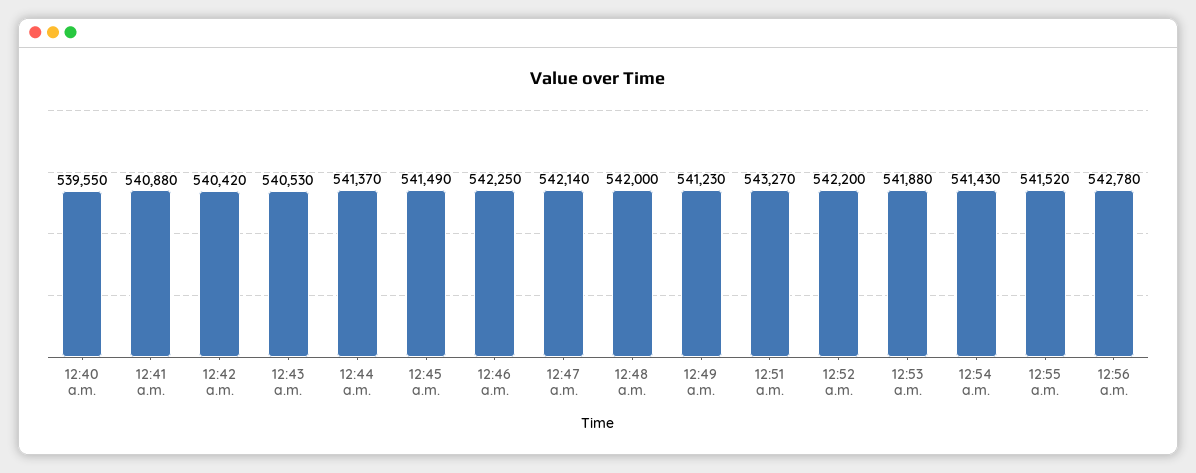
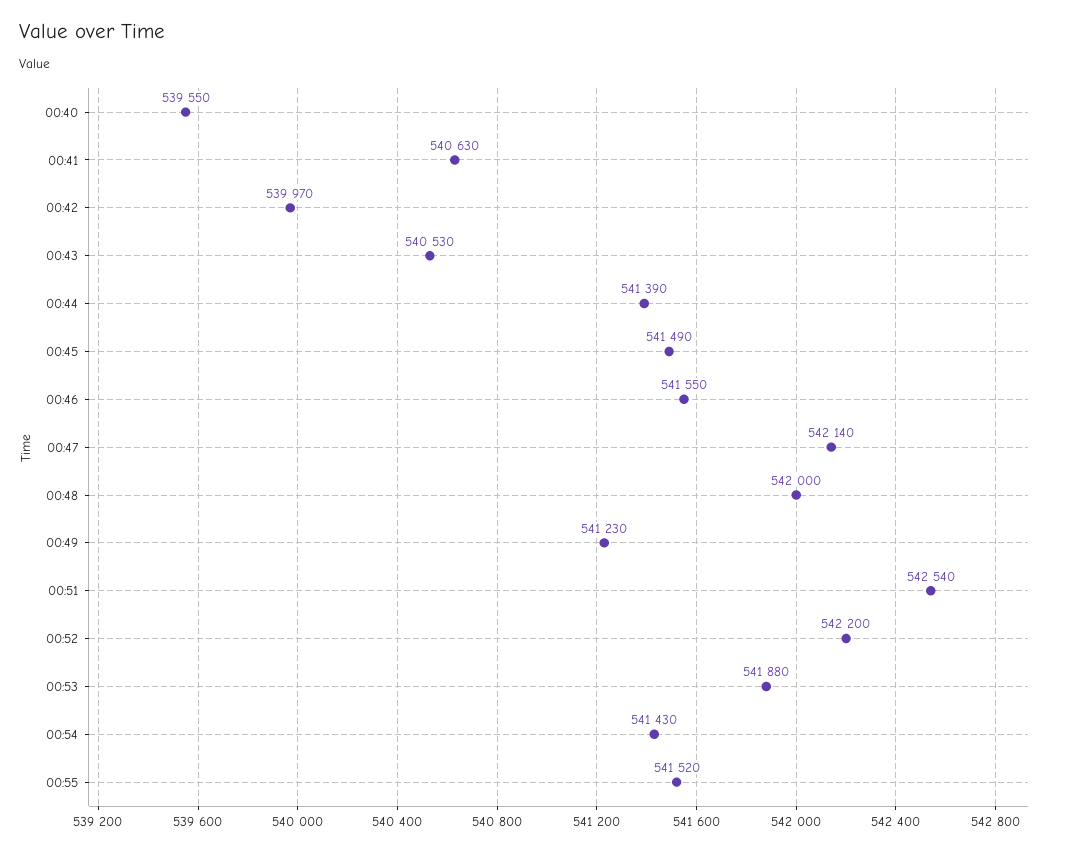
12:41 a.m.: 540880 -> 540630
12:42 a.m.: 540420 -> 539970
12:44 a.m.: 541370 -> 541390
12:46 a.m.: 542250 -> 541550
12:51 a.m.: 543270 -> 542540
12:56 a.m.: 542780 -> none

